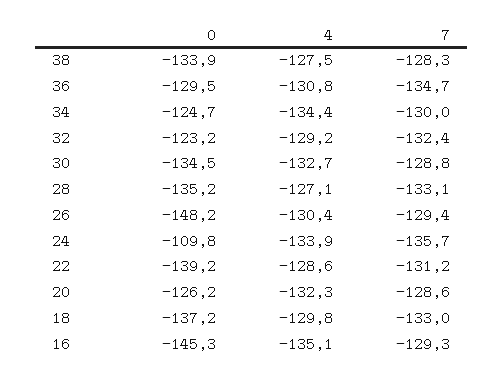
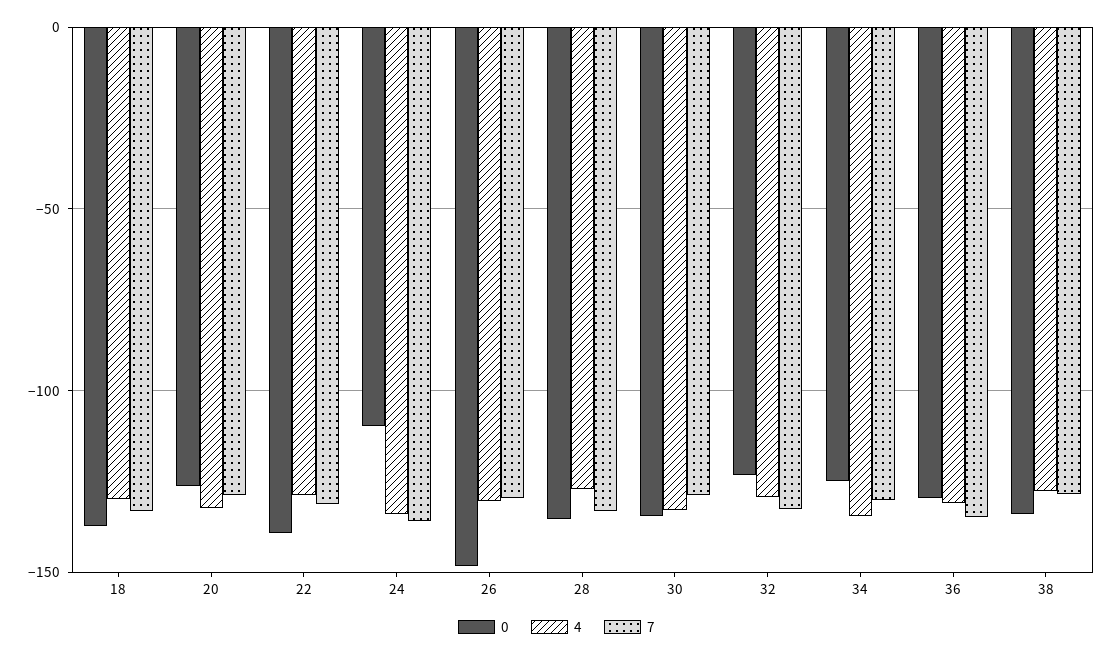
0, 16: -145.3 -> none
4, 16: -135.1 -> none
7, 16: -129.3 -> none

